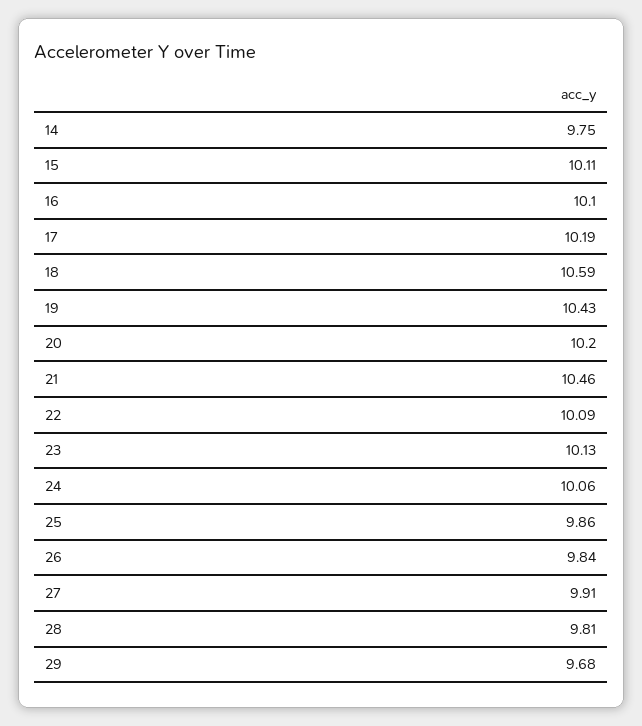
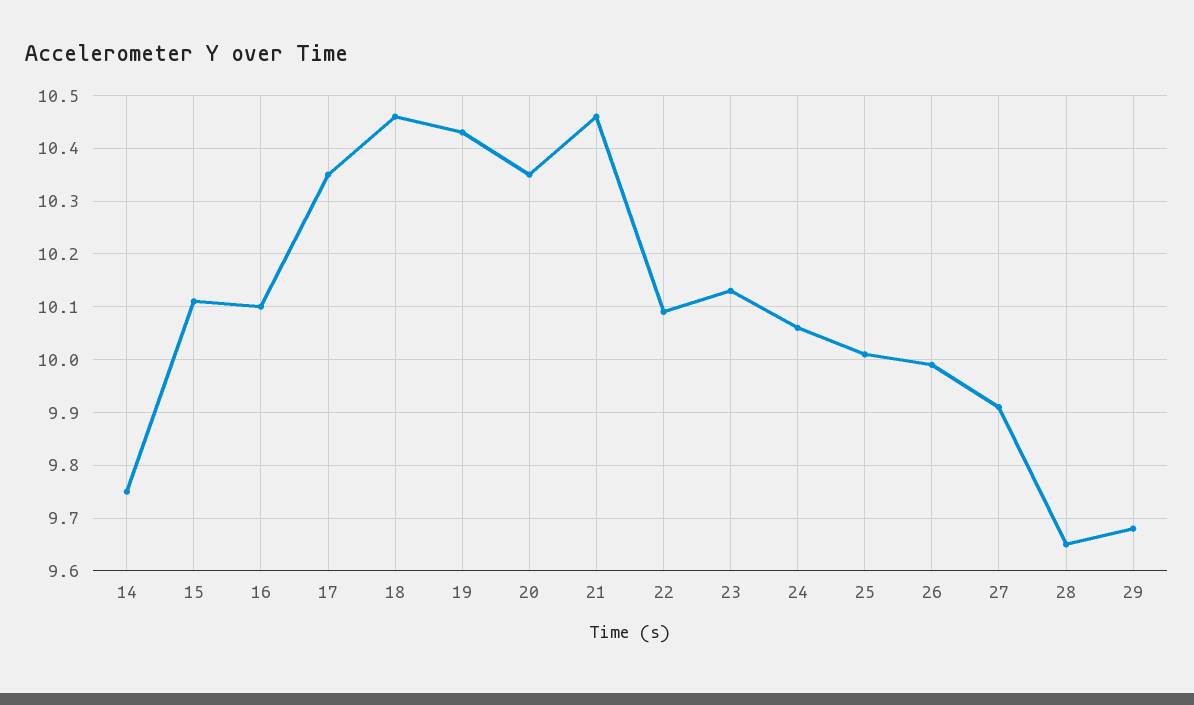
17: 10.19 -> 10.35
18: 10.59 -> 10.45
20: 10.2 -> 10.35
25: 9.86 -> 10
26: 9.84 -> 10
28: 9.81 -> 9.65

